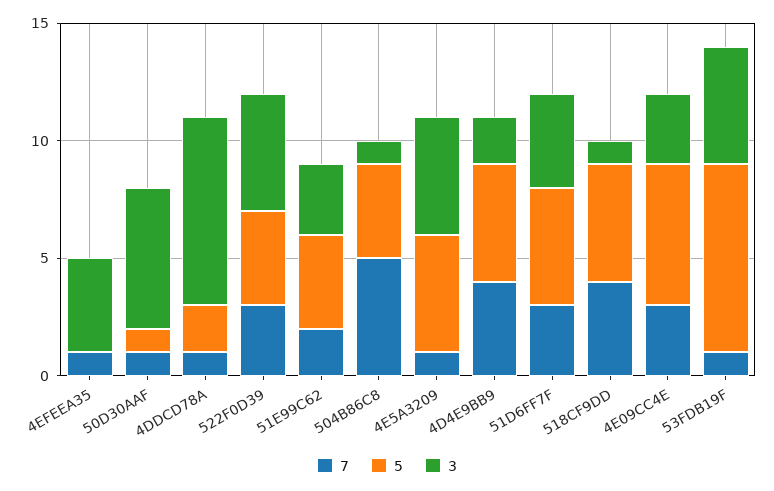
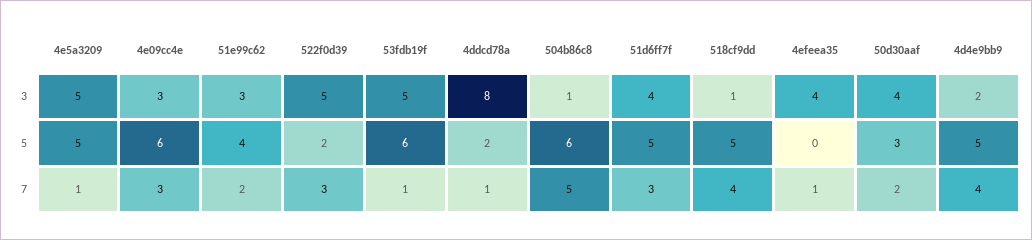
7, 50D30AAF: 1 -> 2
5, 50D30AAF: 1 -> 3
3, 50D30AAF: 6 -> 4
5, 522F0D39: 4 -> 2
5, 504B86C8: 4 -> 6
5, 53FDB19F: 8 -> 6

